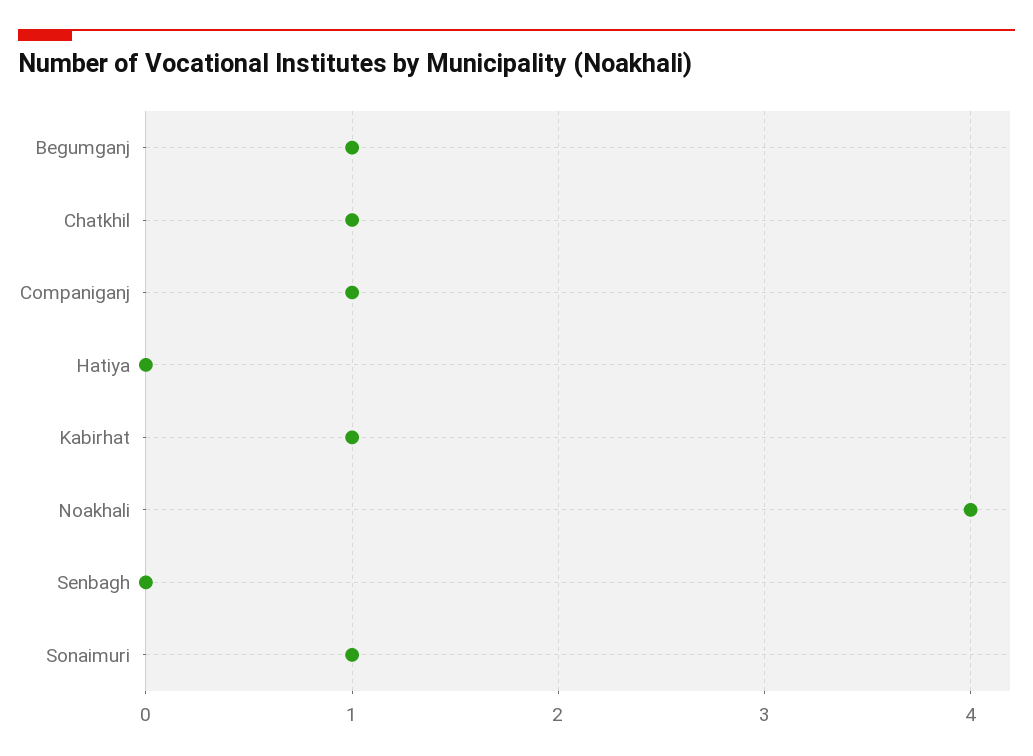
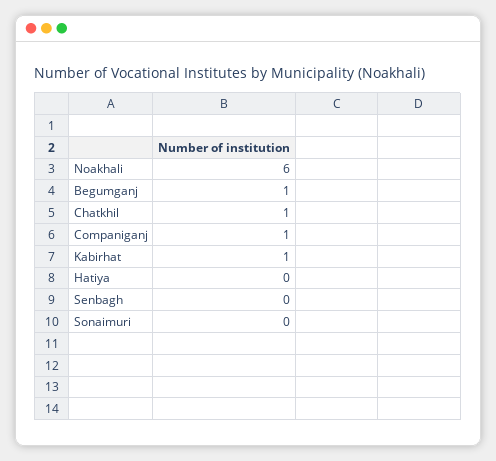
Noakhali: 4 -> 6
Sonaimuri: 1 -> 0

